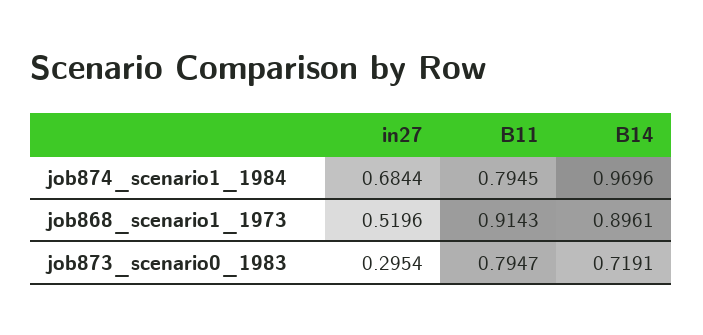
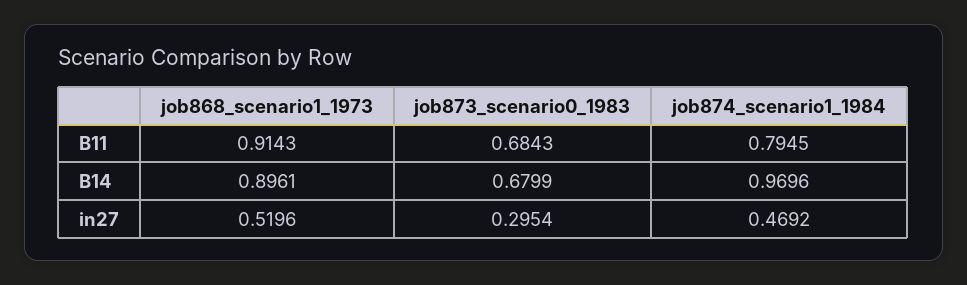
in27, job874_scenario1_1984: 0.6844 -> 0.4692
B11, job873_scenario0_1983: 0.7947 -> 0.6843
B14, job873_scenario0_1983: 0.7191 -> 0.6799

